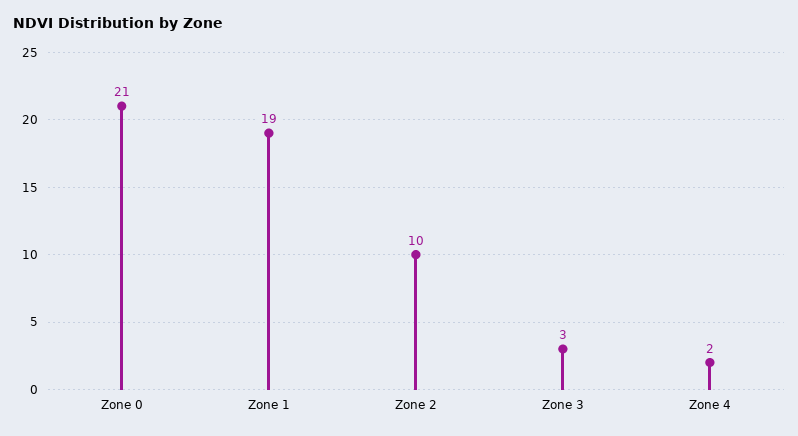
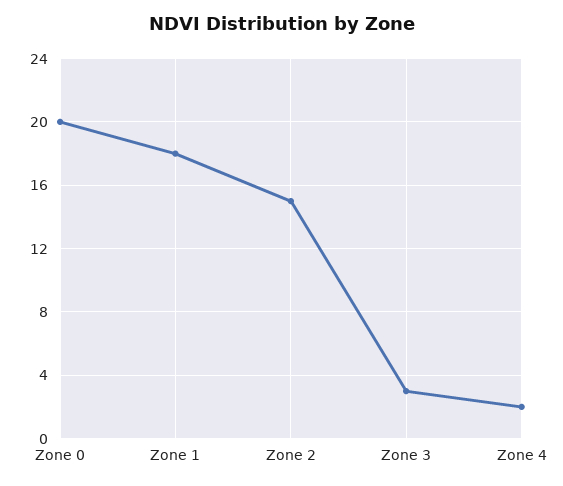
Zone 0: 21 -> 20
Zone 1: 19 -> 18
Zone 2: 10 -> 15

